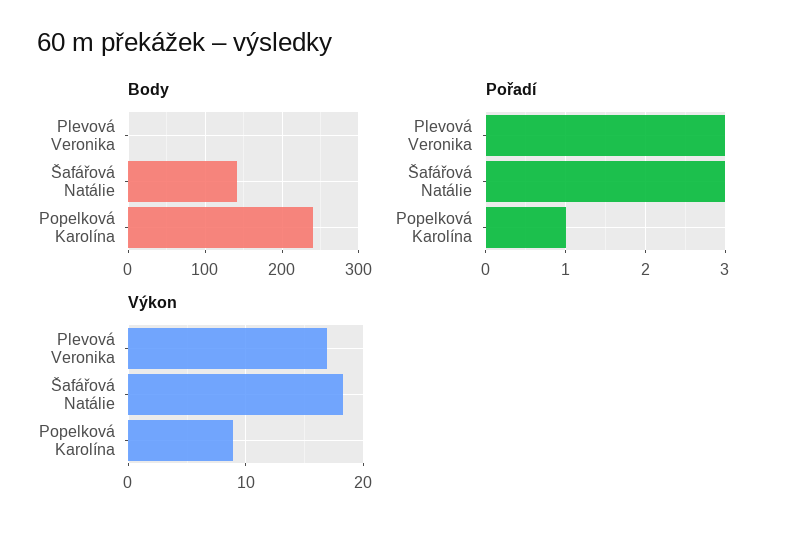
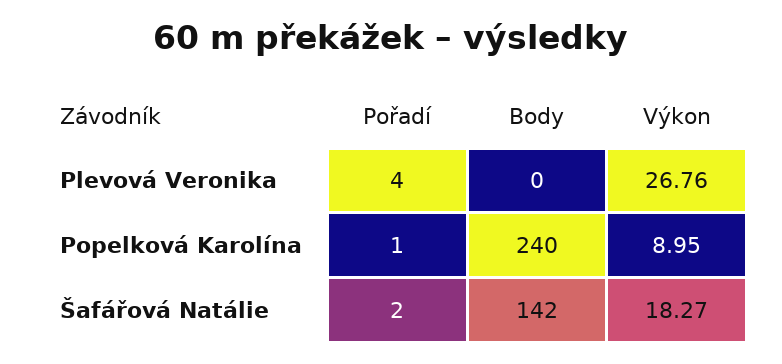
Pořadí, Plevová Veronika: 3 -> 4
Pořadí, Šafářová Natálie: 3 -> 2
Výkon, Plevová Veronika: 17 -> 26.76

